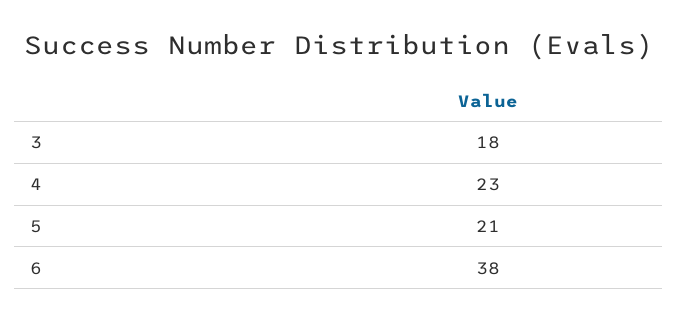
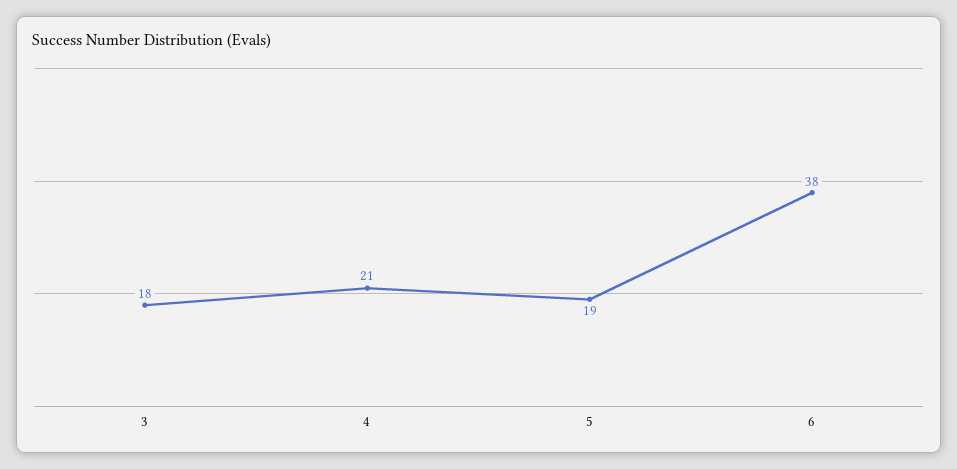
4: 23 -> 21
5: 21 -> 19

